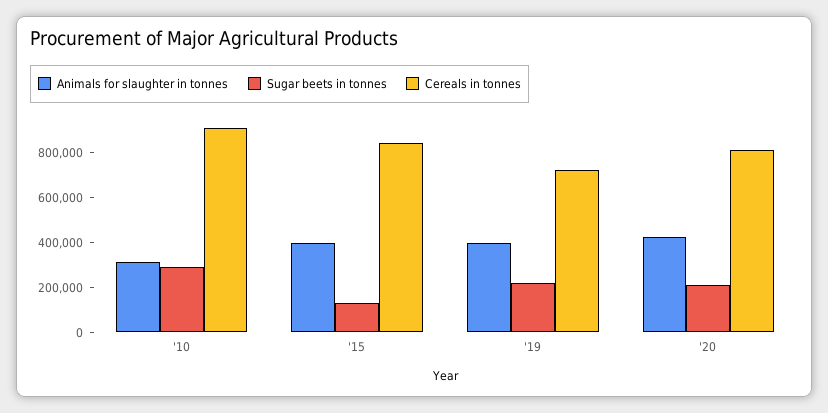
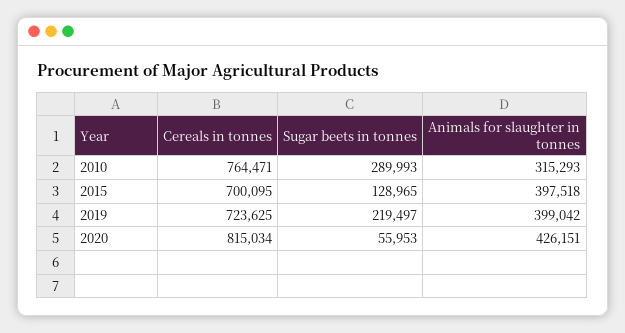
Cereals in tonnes, '10: 900000 -> 764471
Cereals in tonnes, '15: 850000 -> 700095
Sugar beets in tonnes, '20: 200000 -> 55953

